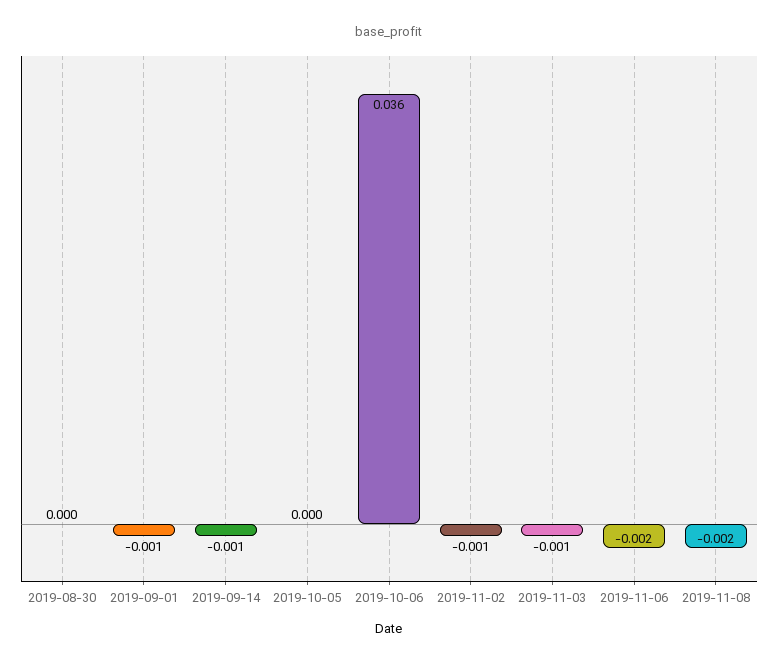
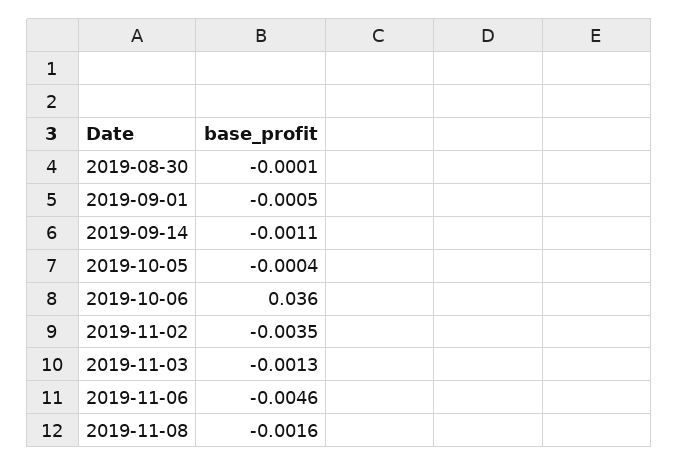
2019-11-02: -0.001 -> -0.0035
2019-11-06: -0.002 -> -0.0046

